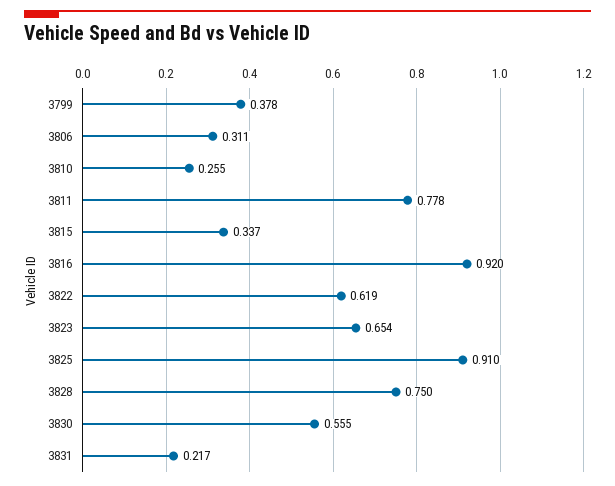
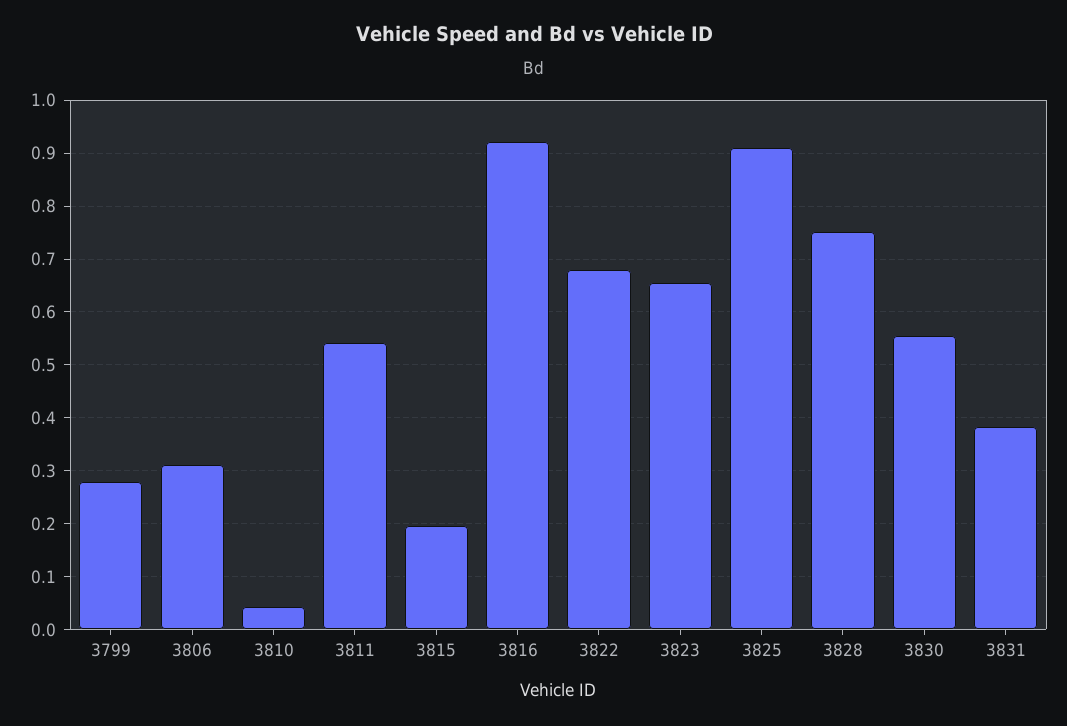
3799: 0.378 -> 0.28
3810: 0.255 -> 0.04
3811: 0.778 -> 0.54
3815: 0.337 -> 0.2
3822: 0.619 -> 0.68
3831: 0.217 -> 0.38

